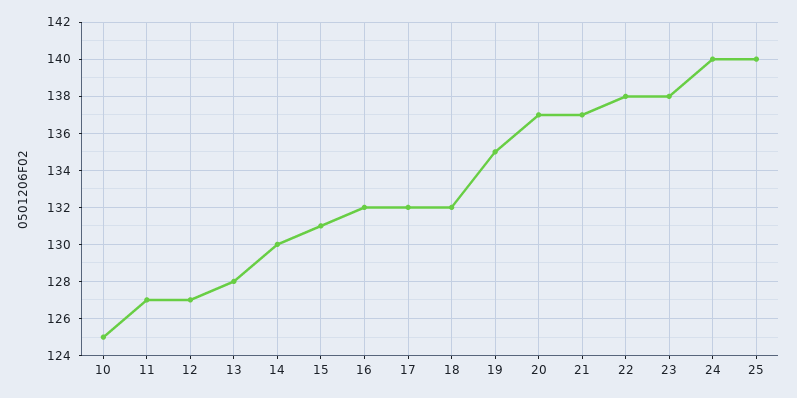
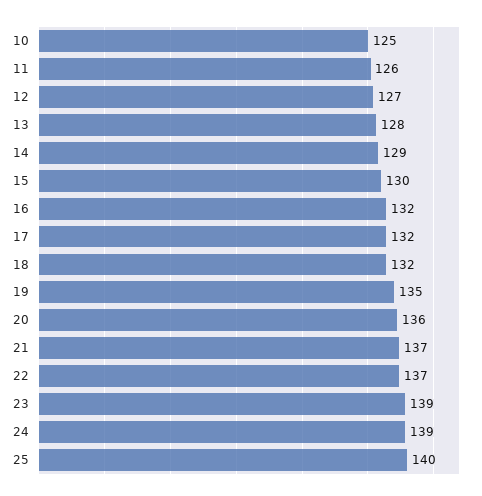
11: 127 -> 126
14: 130 -> 129
15: 131 -> 130
20: 137 -> 136
22: 138 -> 137
23: 138 -> 139
24: 140 -> 139

